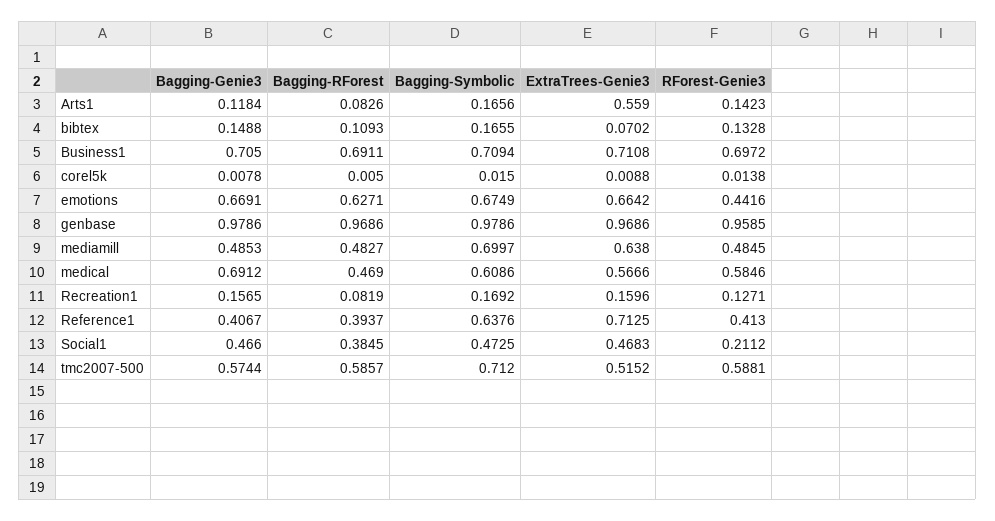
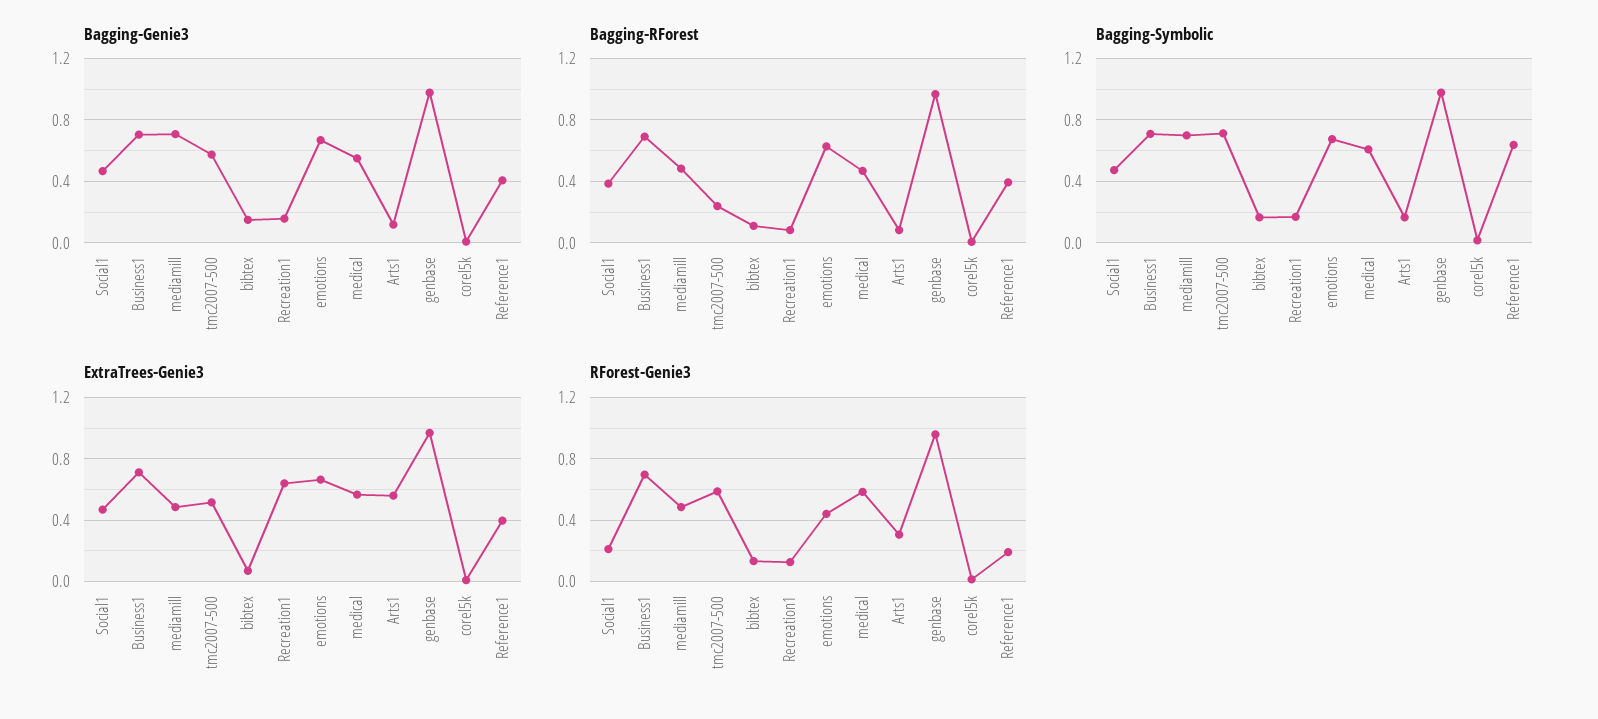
RForest-Genie3, Arts1: 0.1423 -> 0.3
Bagging-Genie3, mediamill: 0.4853 -> 0.7
ExtraTrees-Genie3, mediamill: 0.638 -> 0.5
Bagging-Genie3, medical: 0.6912 -> 0.55
ExtraTrees-Genie3, Recreation1: 0.1596 -> 0.65
ExtraTrees-Genie3, Reference1: 0.7125 -> 0.4
RForest-Genie3, Reference1: 0.413 -> 0.2
Bagging-RForest, tmc2007-500: 0.5857 -> 0.25

